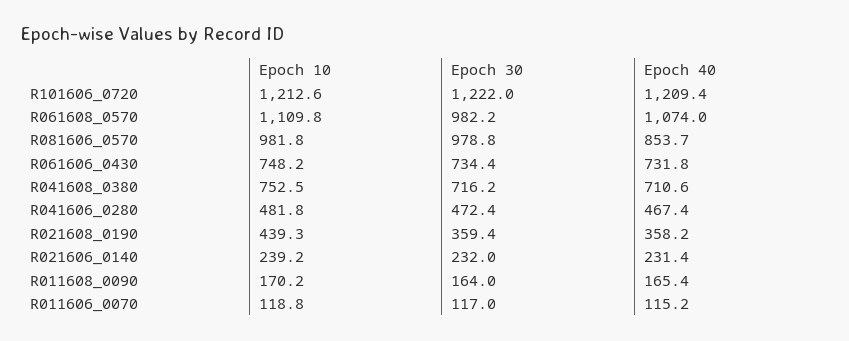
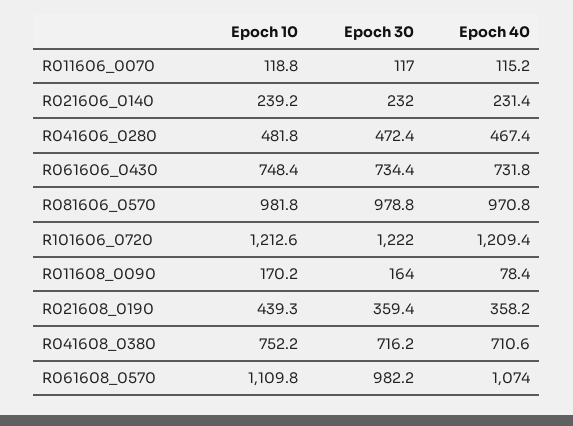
Epoch 40, R081606_0570: 853.7 -> 970.8
Epoch 10, R061606_0430: 748.2 -> 748.4
Epoch 10, R041608_0380: 752.5 -> 752.2
Epoch 40, R011608_0090: 165.4 -> 78.4

